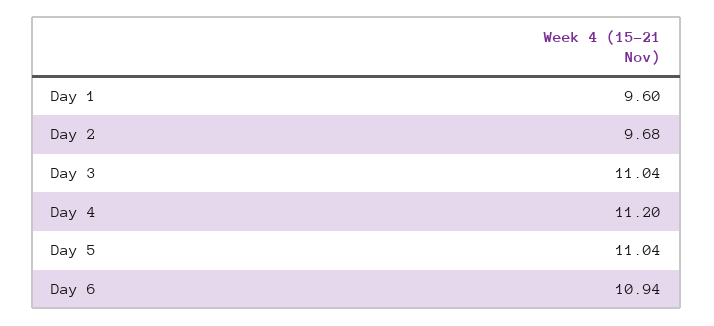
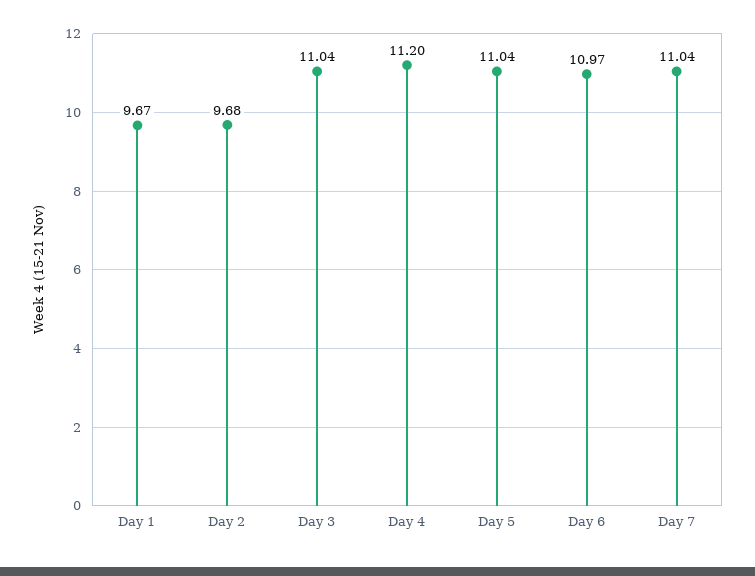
Day 1: 9.6 -> 9.67
Day 6: 10.94 -> 10.97
Day 7: none -> 11.04

